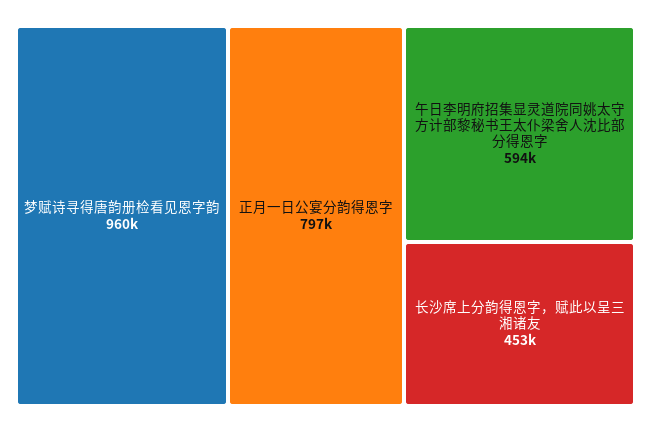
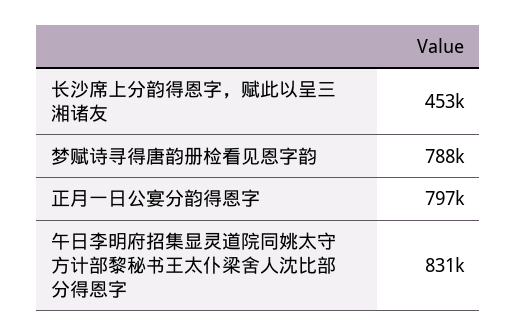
梦赋诗寻得唐韵册检看见恩字韵: 960000 -> 788000
午日李明府招集显灵道院同姚太守方计部黎秘书王太仆梁舍人沈比部分得恩字: 594000 -> 831000

